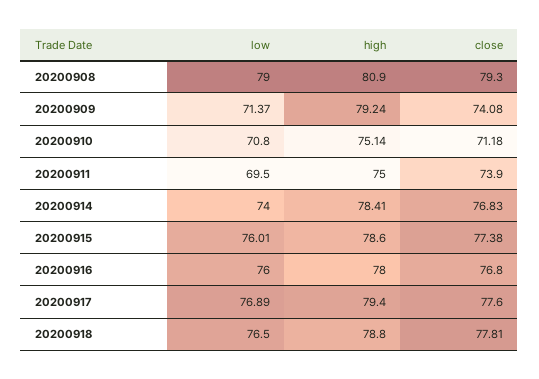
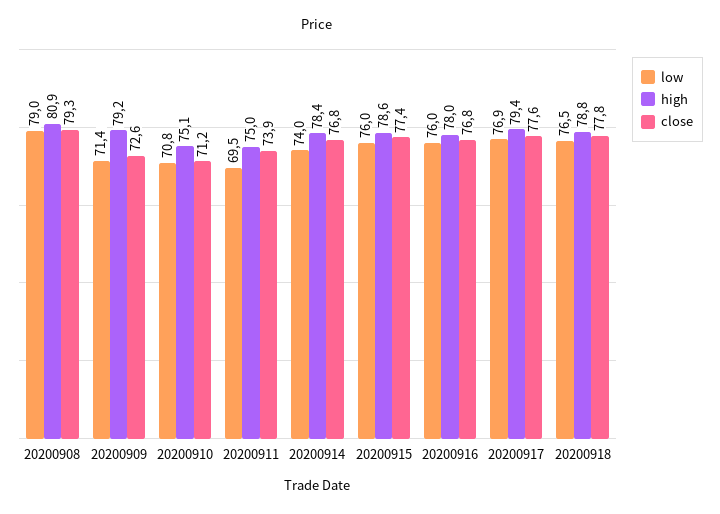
close, 20200909: 74.08 -> 72.6

